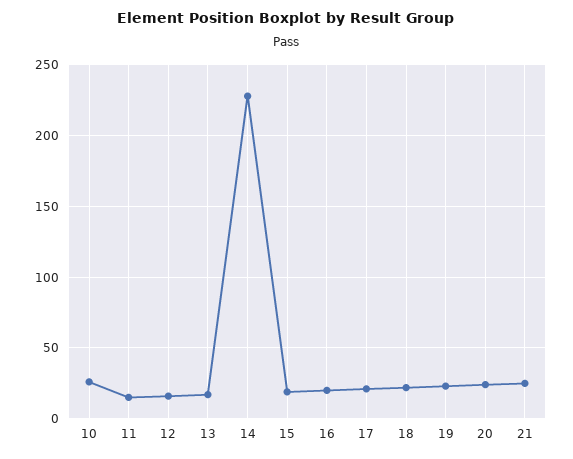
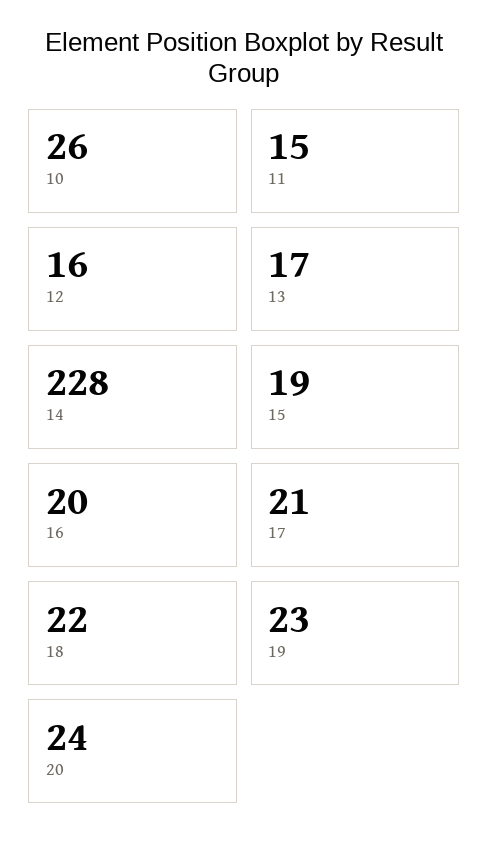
21: 25 -> none

